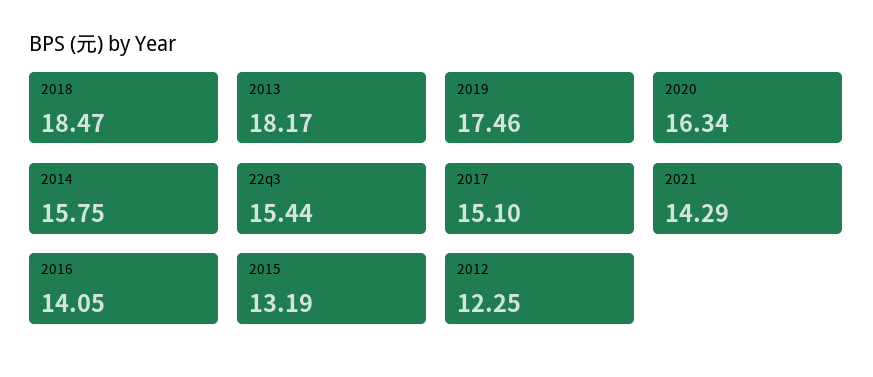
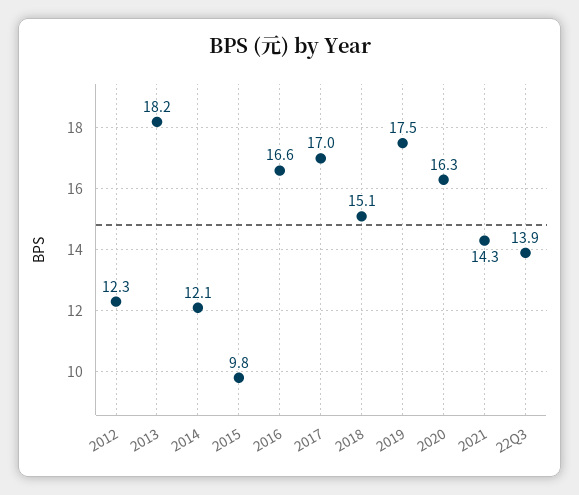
2018: 18.47 -> 15.1
2014: 15.75 -> 12.1
22q3: 15.44 -> 13.9
2017: 15.1 -> 17
2016: 14.05 -> 16.6
2015: 13.19 -> 9.8

